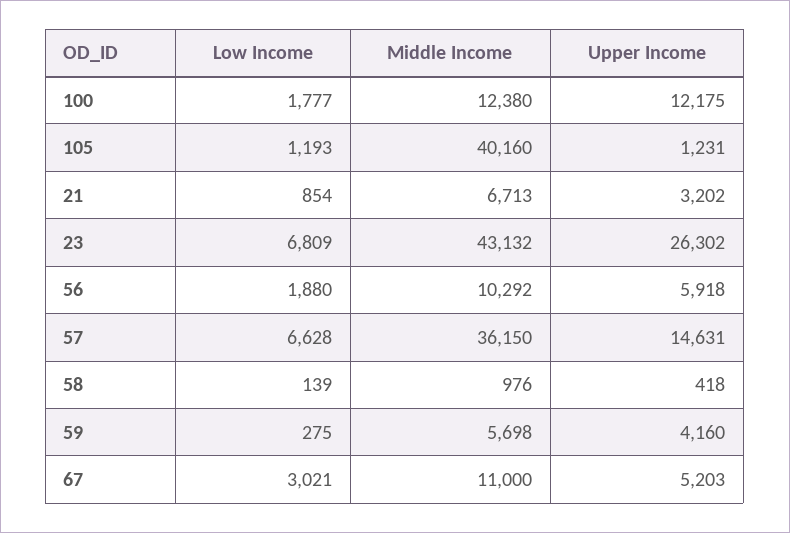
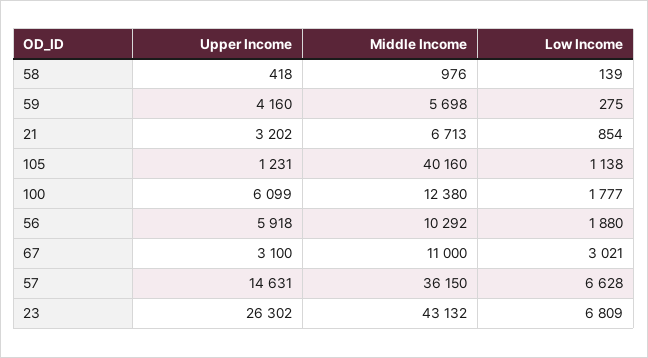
Upper Income, 100: 12175 -> 6099
Low Income, 105: 1193 -> 1138
Upper Income, 67: 5203 -> 3100

